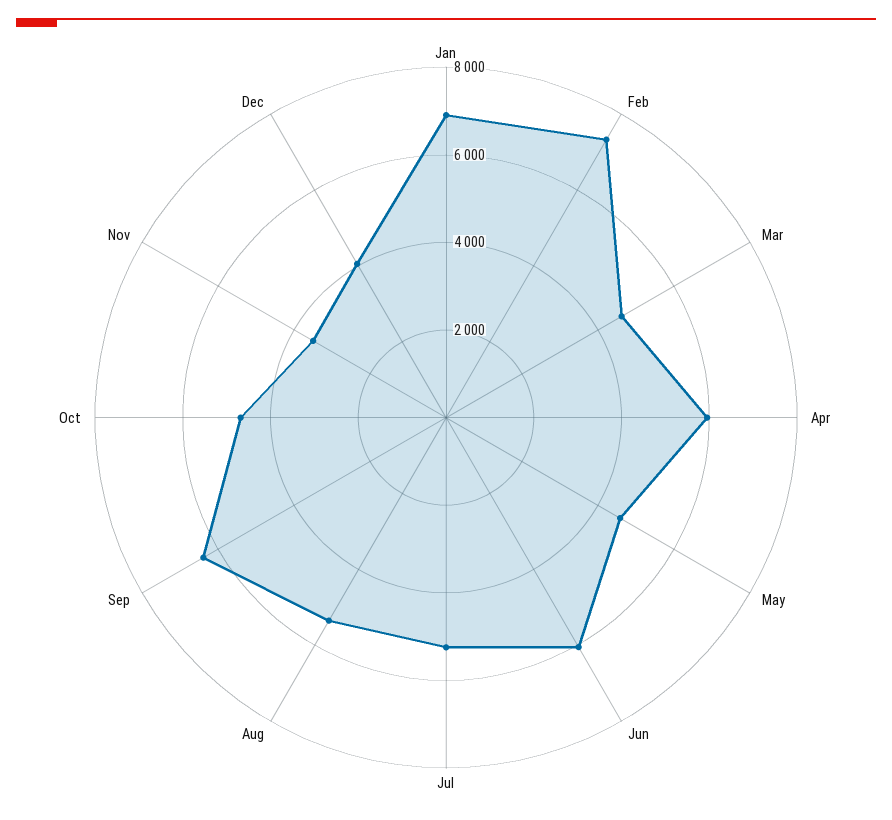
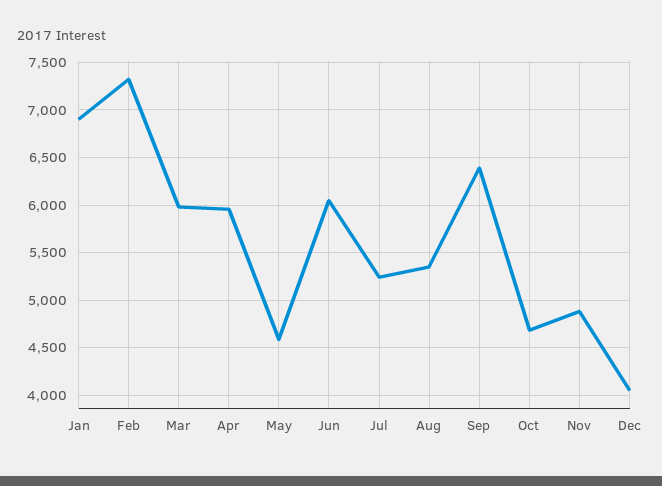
Mar: 4500 -> 6000
Nov: 3500 -> 4900

